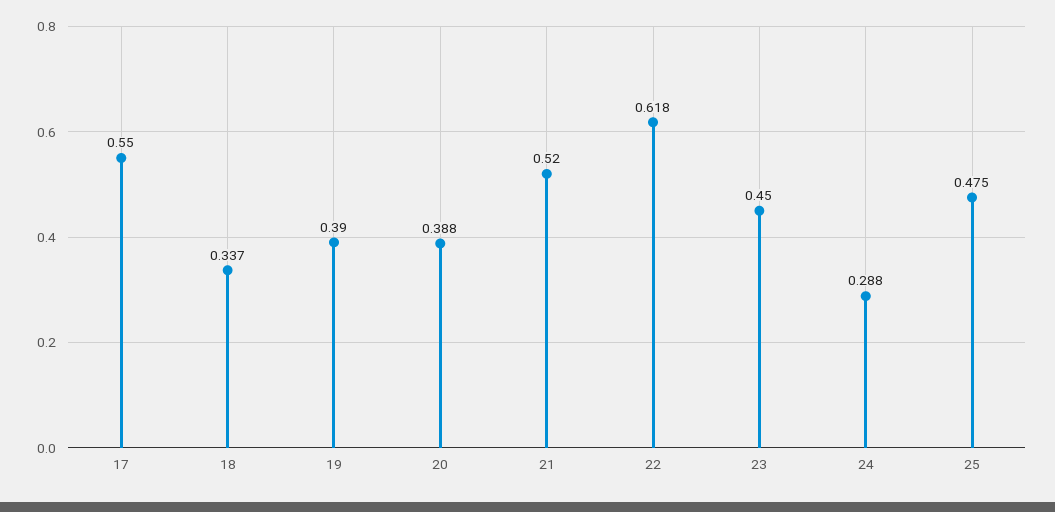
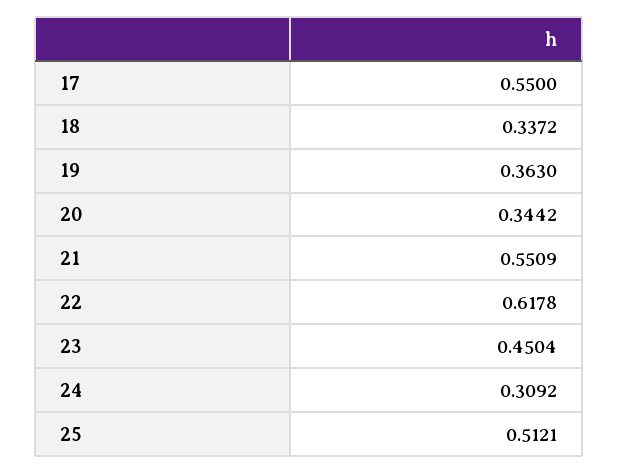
19: 0.39 -> 0.363
20: 0.388 -> 0.3442
21: 0.52 -> 0.5509
24: 0.288 -> 0.3092
25: 0.475 -> 0.5121

